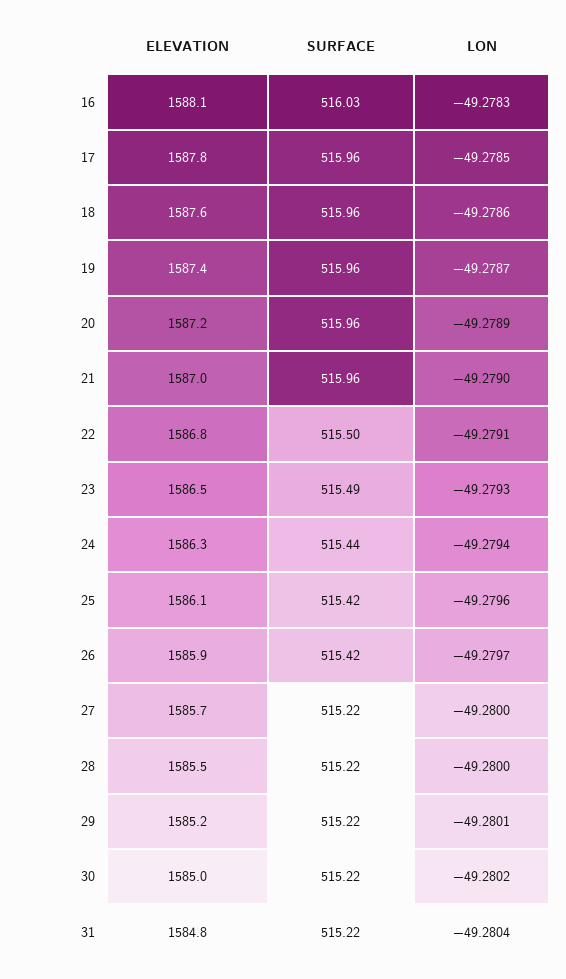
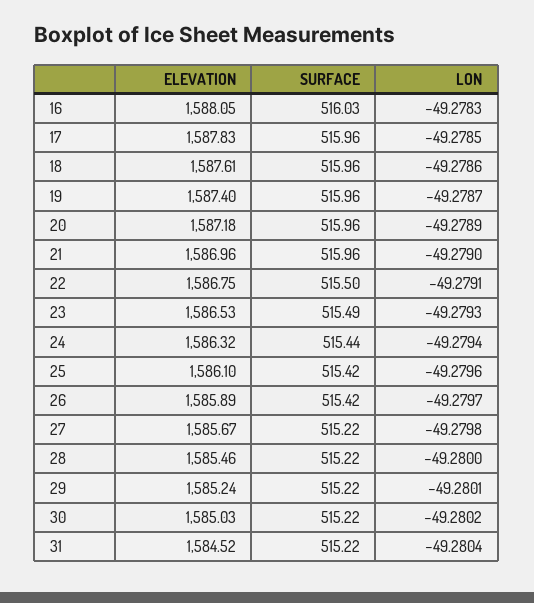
LON, 27: -49.28 -> -49.2798
ELEVATION, 31: 1584.8 -> 1584.52

